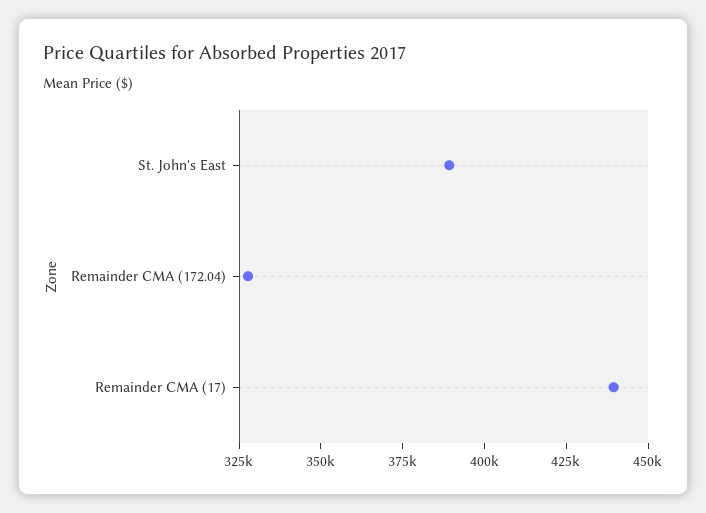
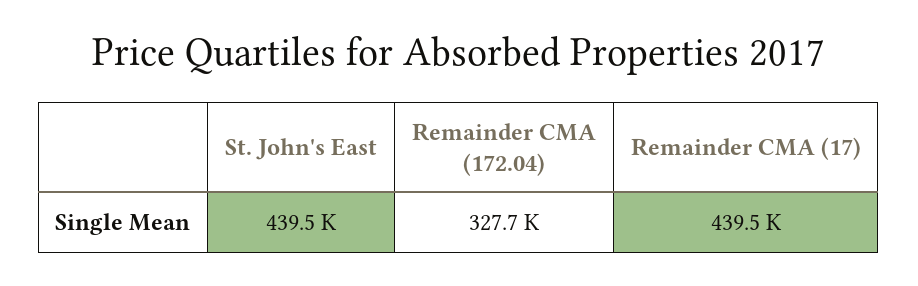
St. John's East: 390000 -> 439500

